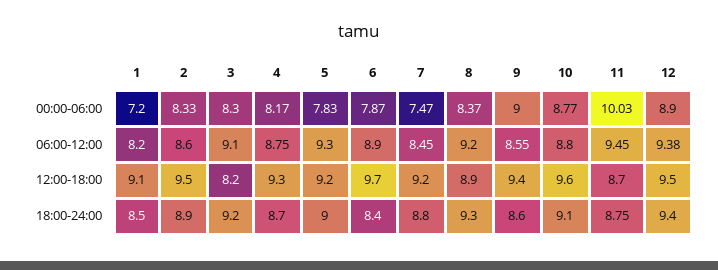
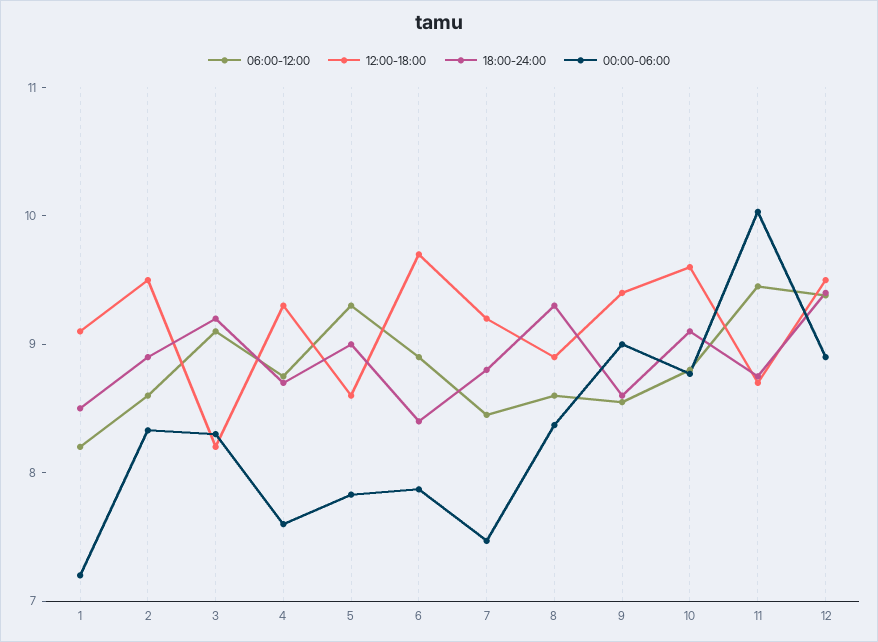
00:00-06:00, 4: 8.17 -> 7.6
06:00-12:00, 8: 9.2 -> 8.6
12:00-18:00, 5: 9.2 -> 8.6

